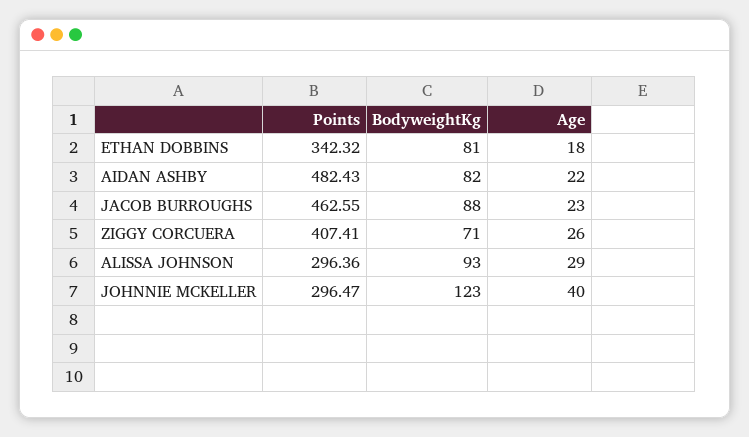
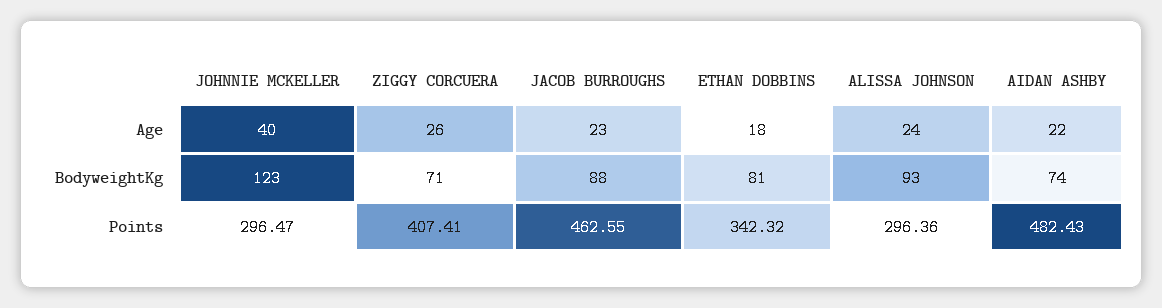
BodyweightKg, AIDAN ASHBY: 82 -> 74
Age, ALISSA JOHNSON: 29 -> 24

